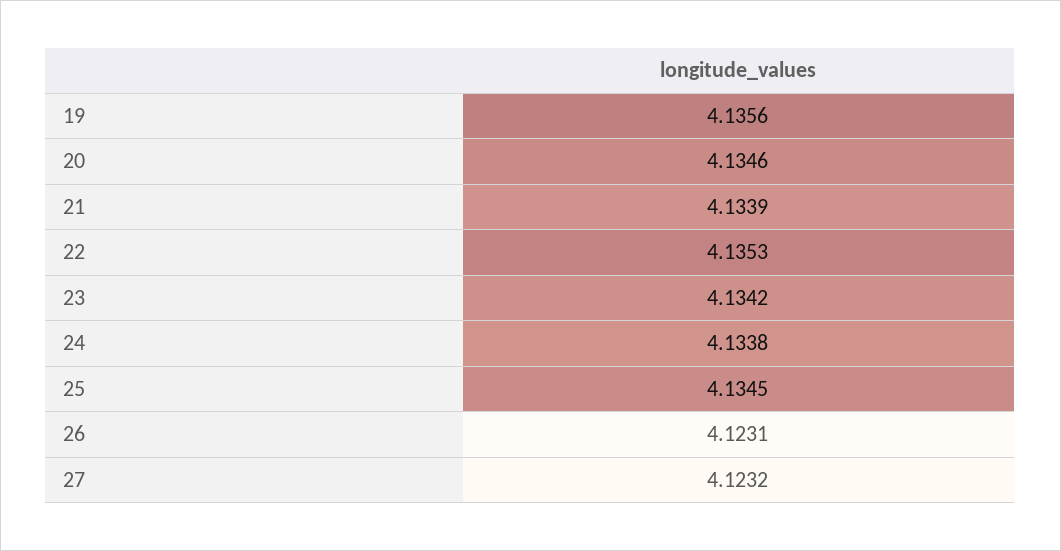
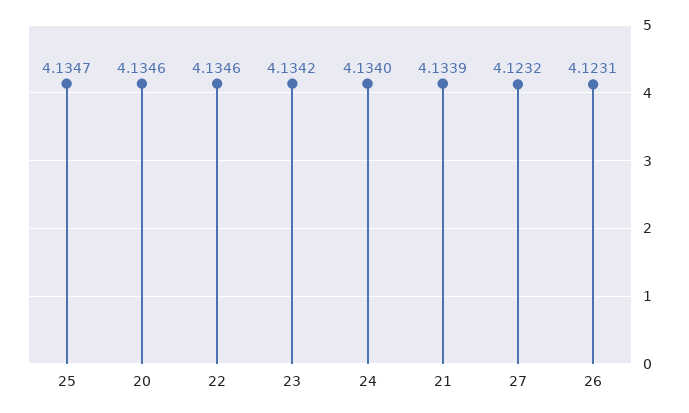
19: 4.1356 -> none
22: 4.1353 -> 4.1346
24: 4.1338 -> 4.134
25: 4.1345 -> 4.1347

